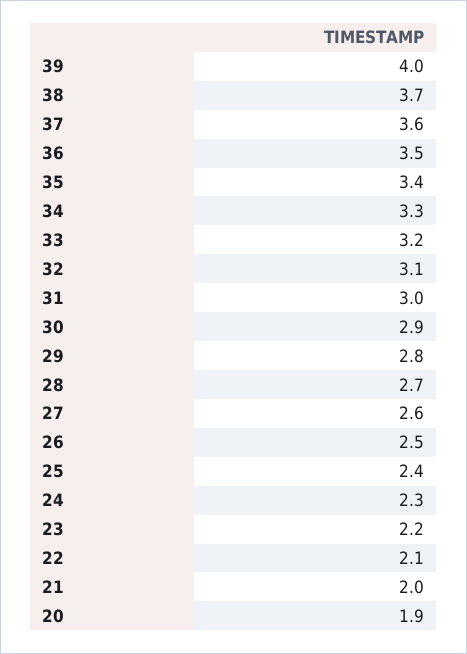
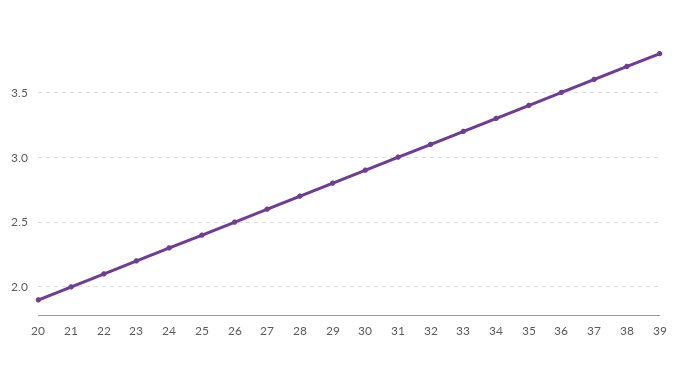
39: 4 -> 3.8

